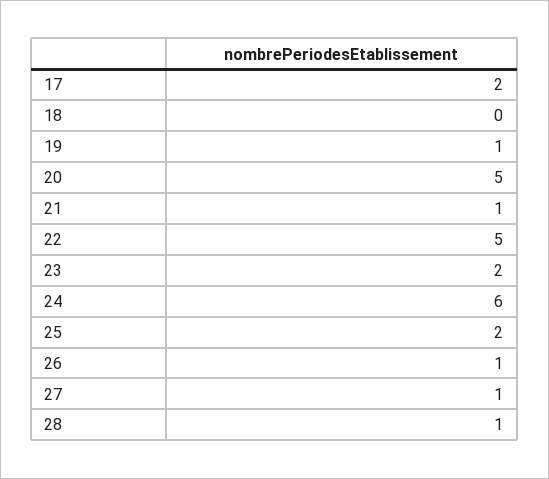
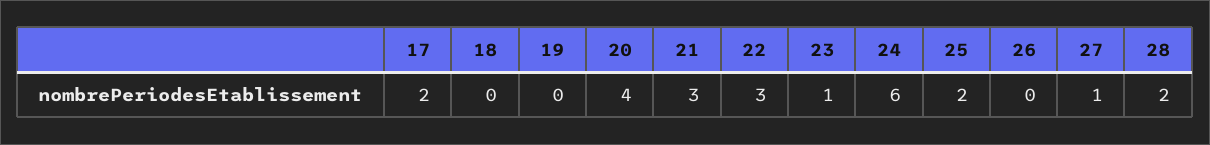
19: 1 -> 0
20: 5 -> 4
21: 1 -> 3
22: 5 -> 3
23: 2 -> 1
26: 1 -> 0
28: 1 -> 2

